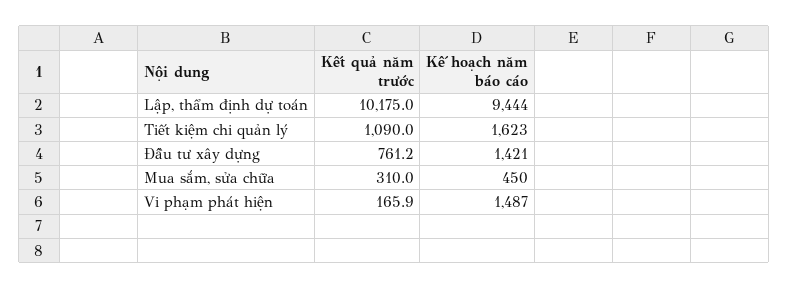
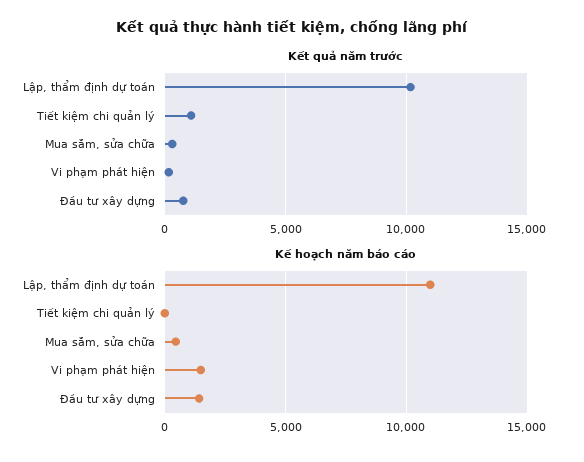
Kế hoạch năm báo cáo, Lập, thẩm định dự toán: 9444 -> 11000
Kế hoạch năm báo cáo, Tiết kiệm chi quản lý: 1623 -> 0

